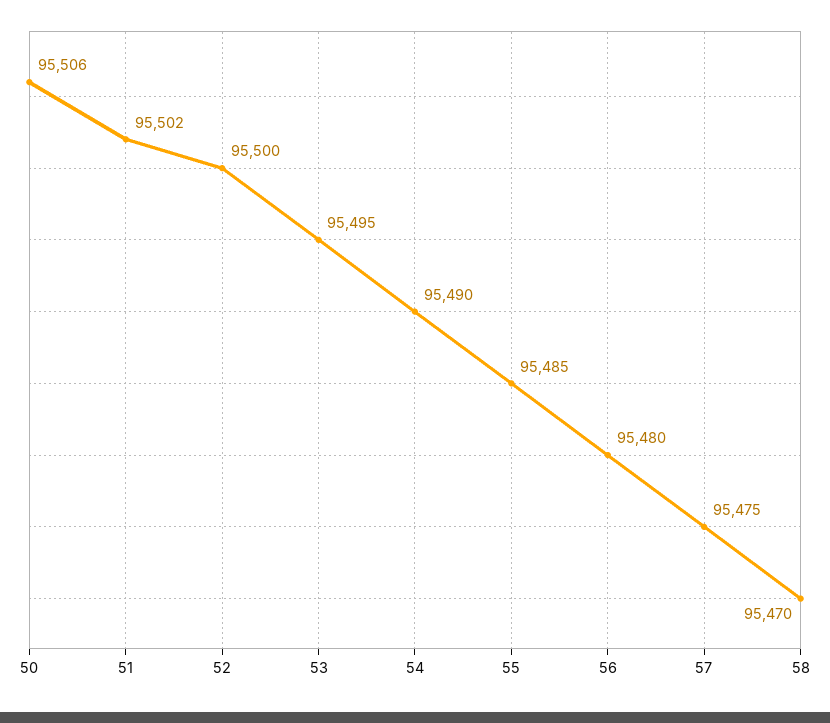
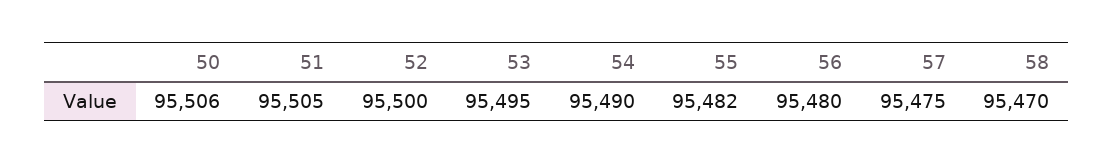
51: 95502 -> 95505
55: 95485 -> 95482

